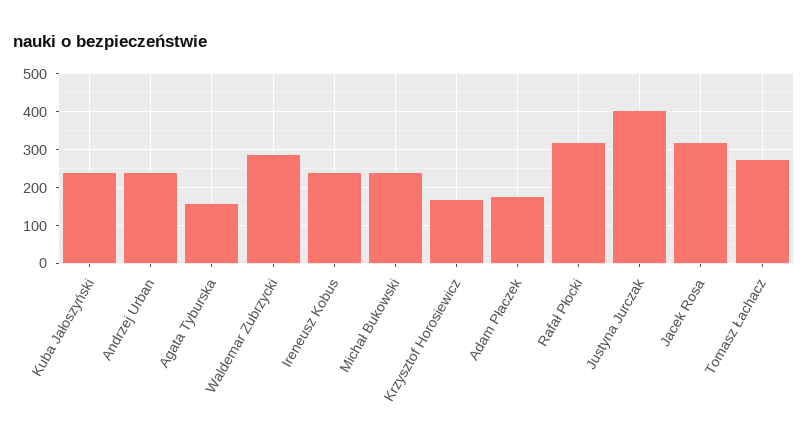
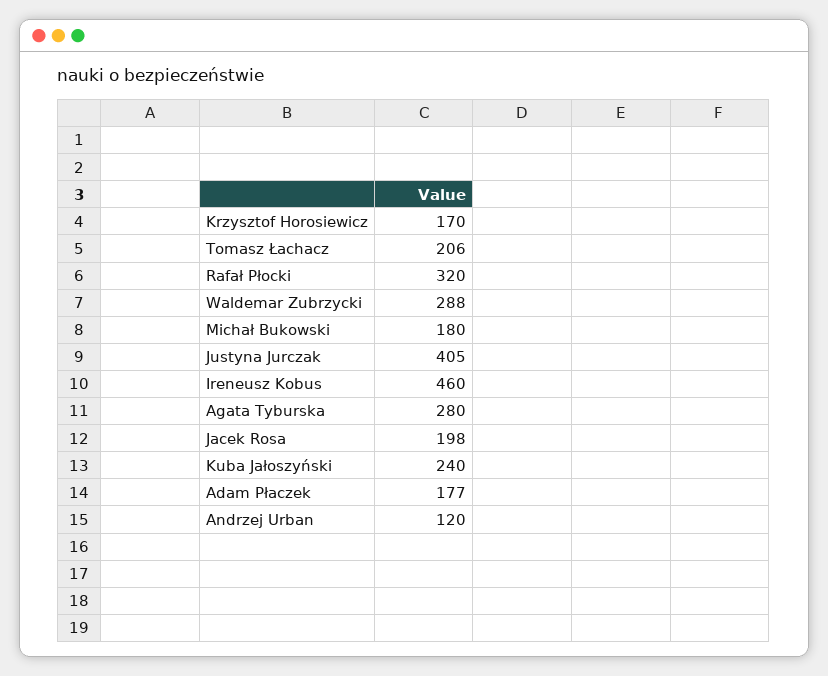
Andrzej Urban: 240 -> 120
Agata Tyburska: 160 -> 280
Ireneusz Kobus: 240 -> 460
Michał Bukowski: 240 -> 180
Jacek Rosa: 320 -> 198
Tomasz Łachacz: 280 -> 206

